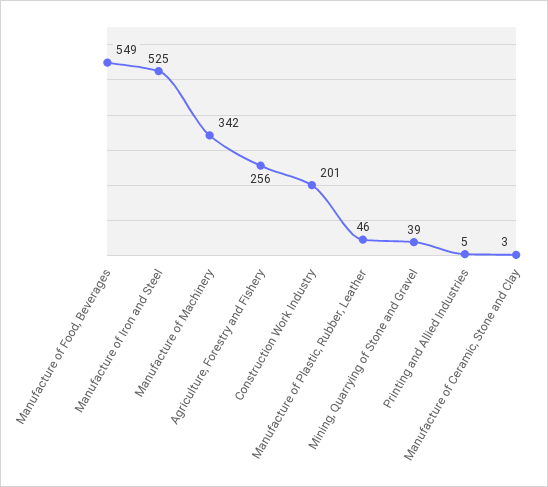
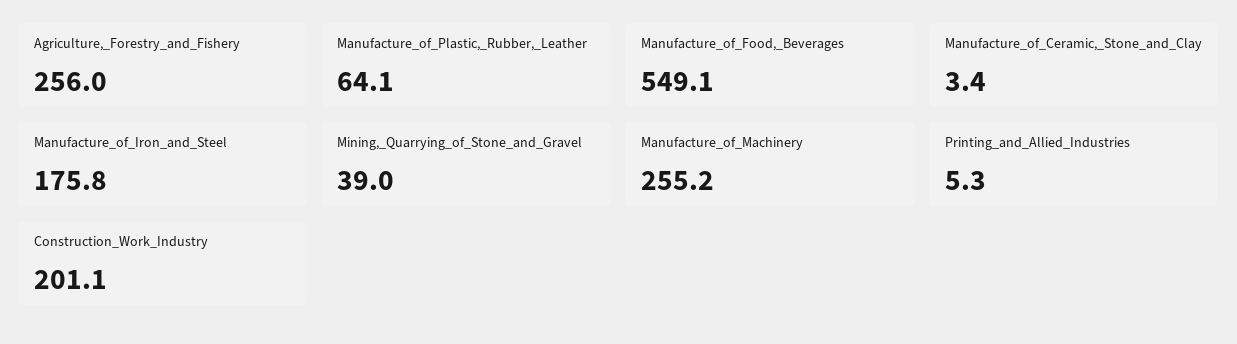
Manufacture of Iron and Steel: 525 -> 175.8
Manufacture of Machinery: 342 -> 255.2
Manufacture of Plastic, Rubber, Leather: 46 -> 64.1

